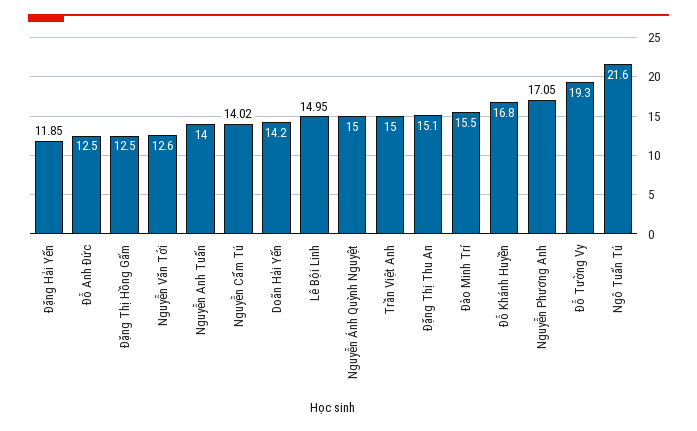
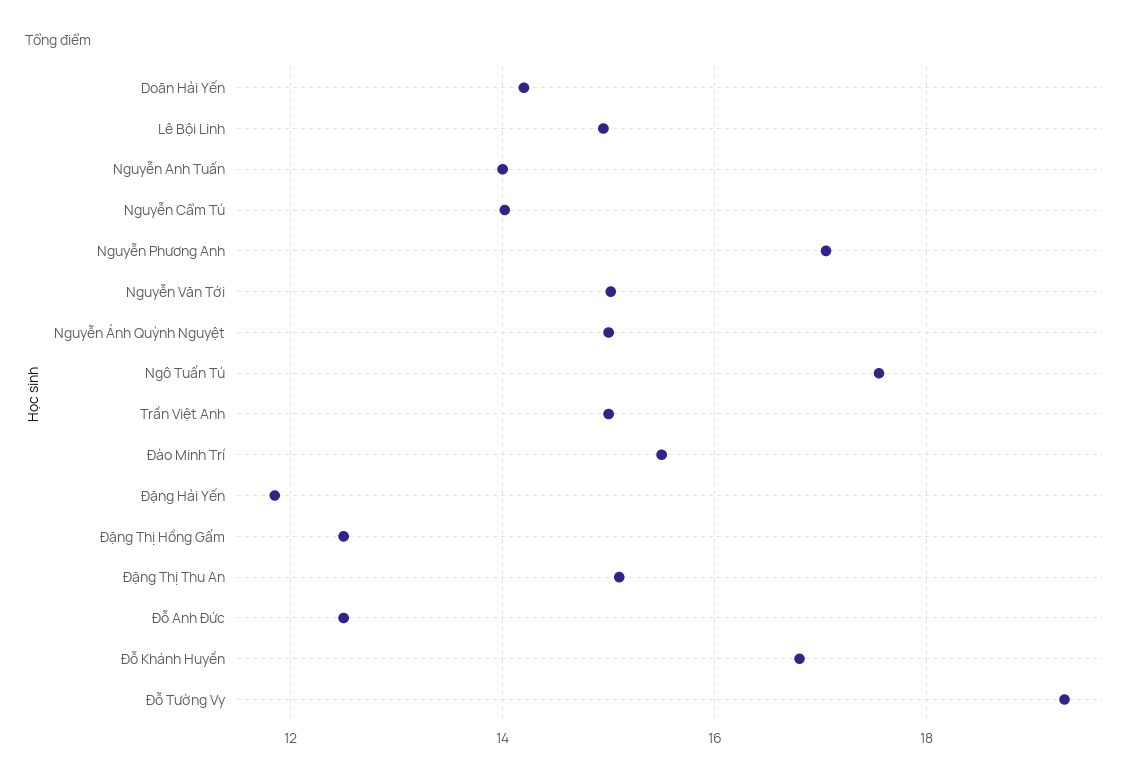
Nguyễn Văn Tới: 12.6 -> 15
Ngô Tuấn Tú: 21.6 -> 17.6

